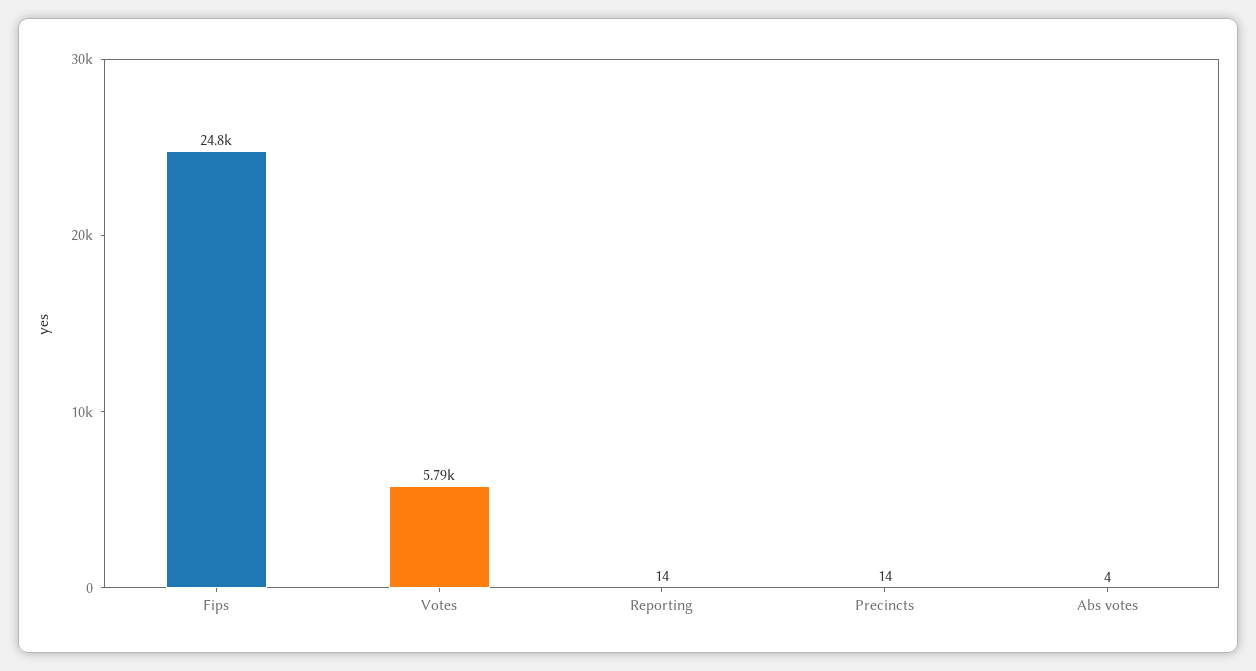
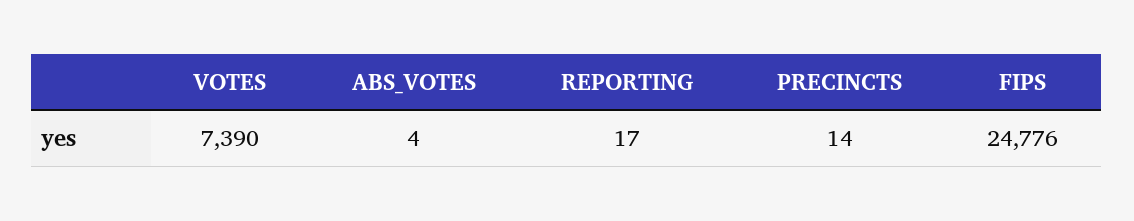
Votes: 5790 -> 7390
Reporting: 14 -> 17

